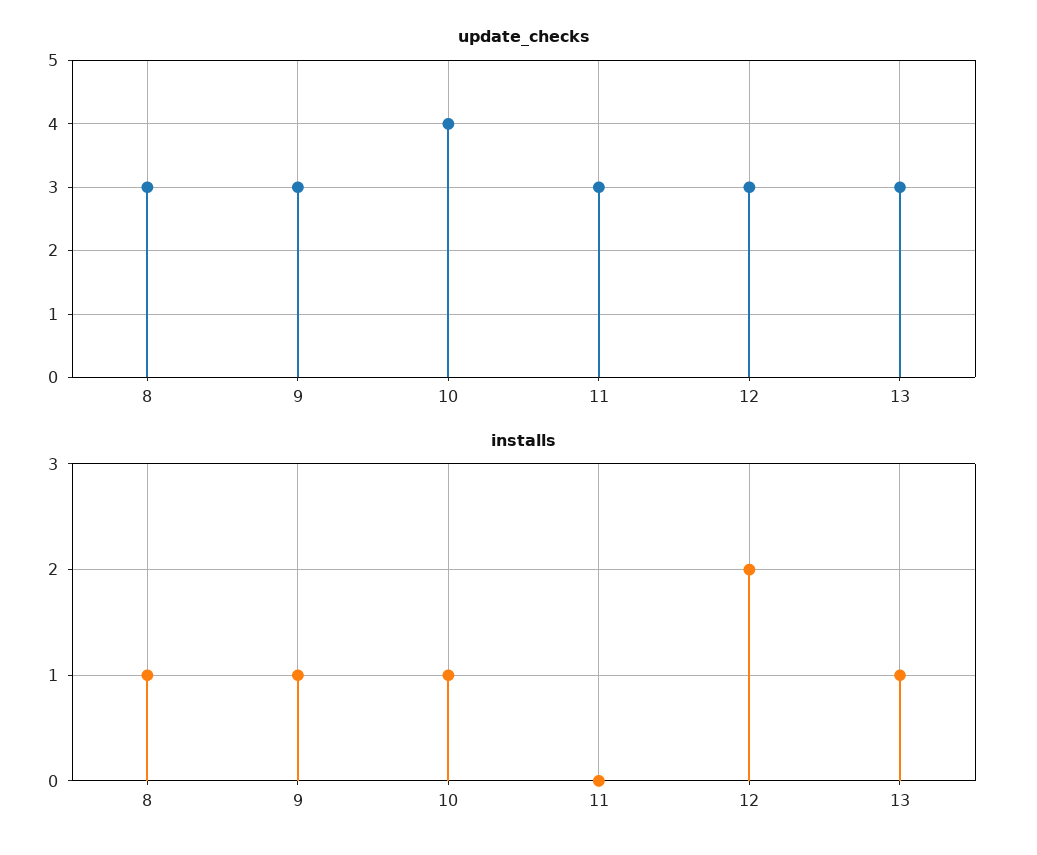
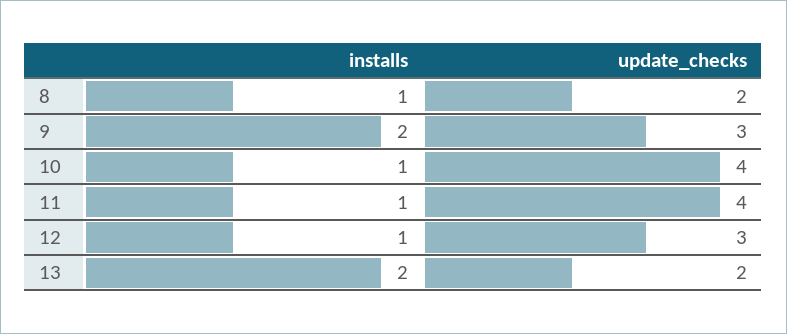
update_checks, 8: 3 -> 2
update_checks, 11: 3 -> 4
update_checks, 13: 3 -> 2
installs, 9: 1 -> 2
installs, 11: 0 -> 1
installs, 12: 2 -> 1
installs, 13: 1 -> 2

